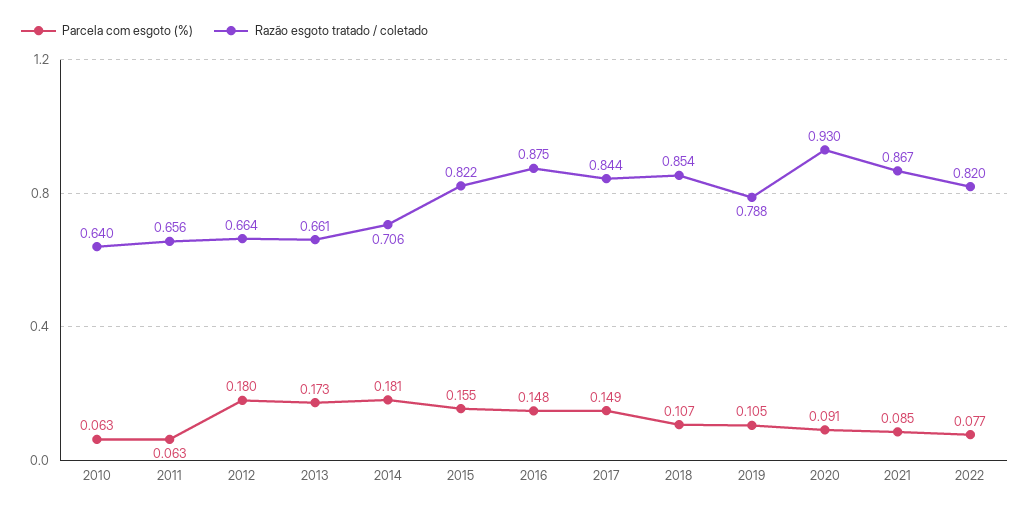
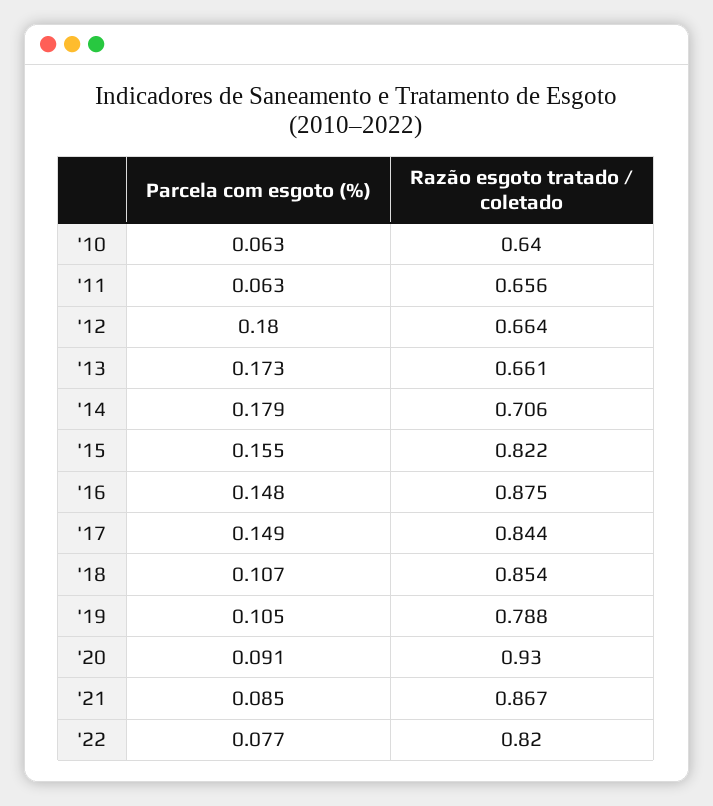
Parcela com esgoto (%), 2014: 0.181 -> 0.179

